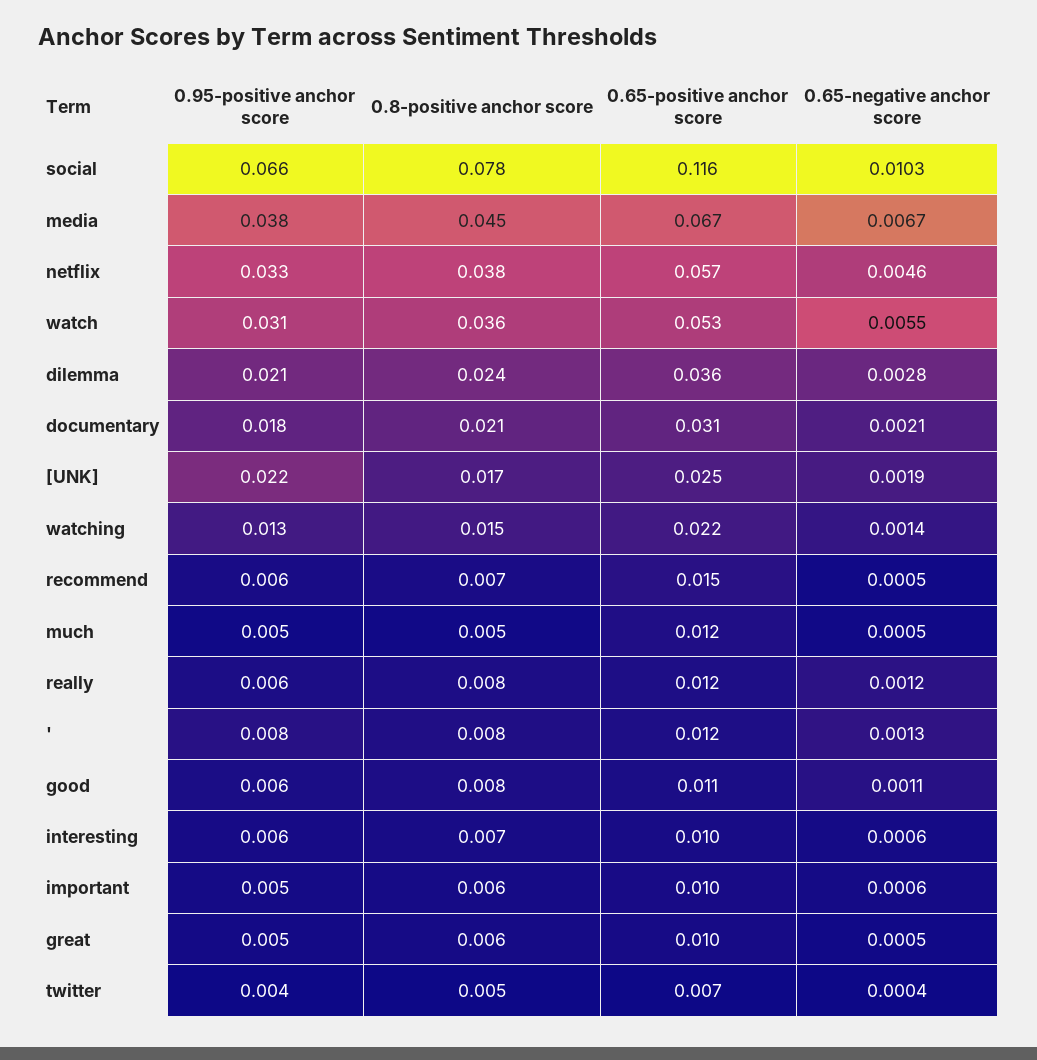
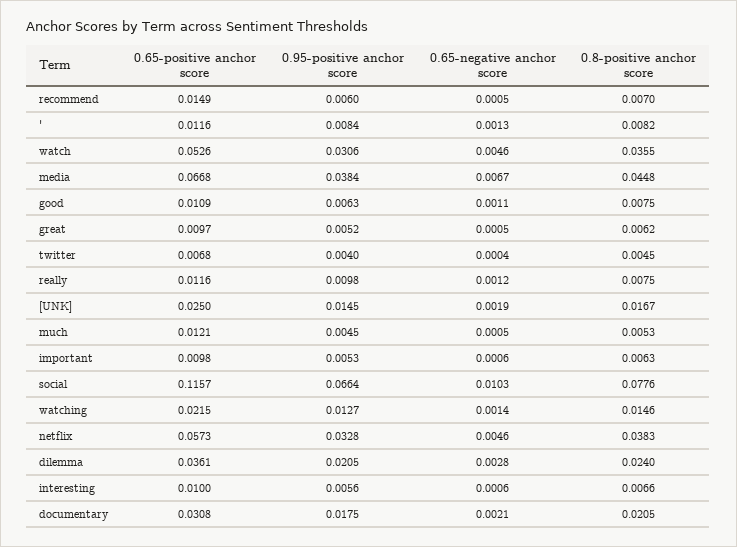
0.65-negative anchor score, watch: 0.0055 -> 0.0046
0.95-positive anchor score, [UNK]: 0.022 -> 0.0145
0.95-positive anchor score, really: 0.006 -> 0.0098

